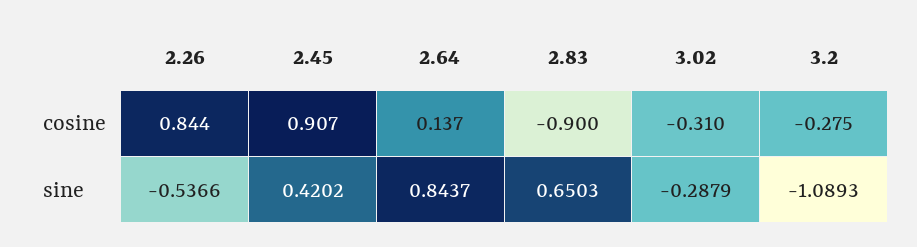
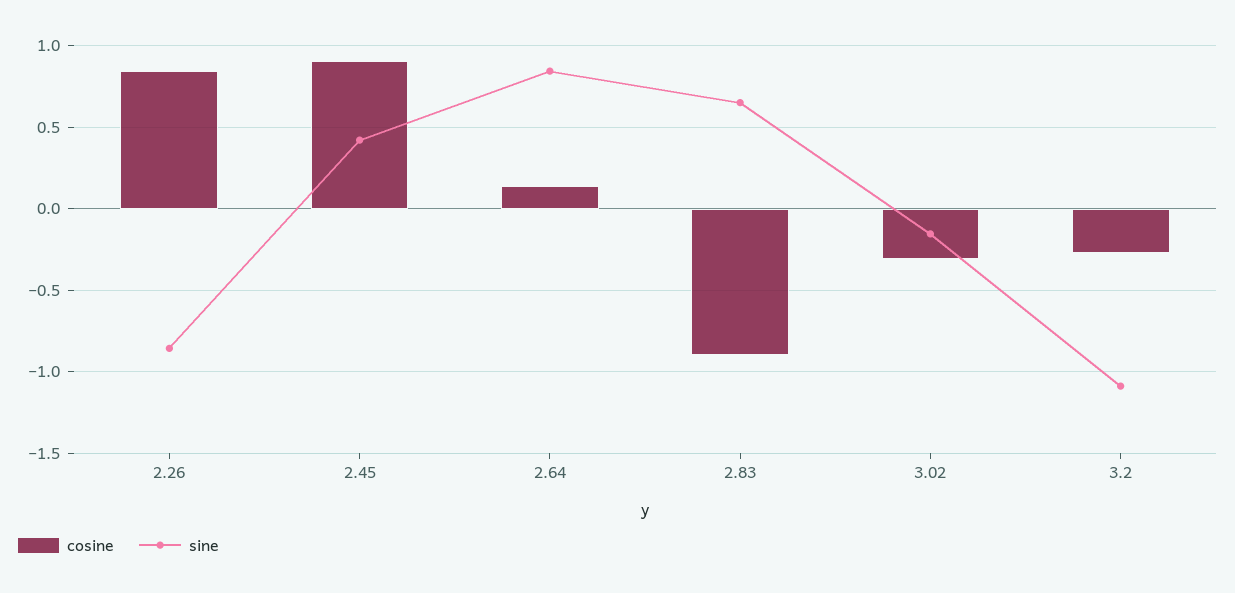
sine, 2.26: -0.5366 -> -0.85
sine, 3.02: -0.2879 -> -0.15

